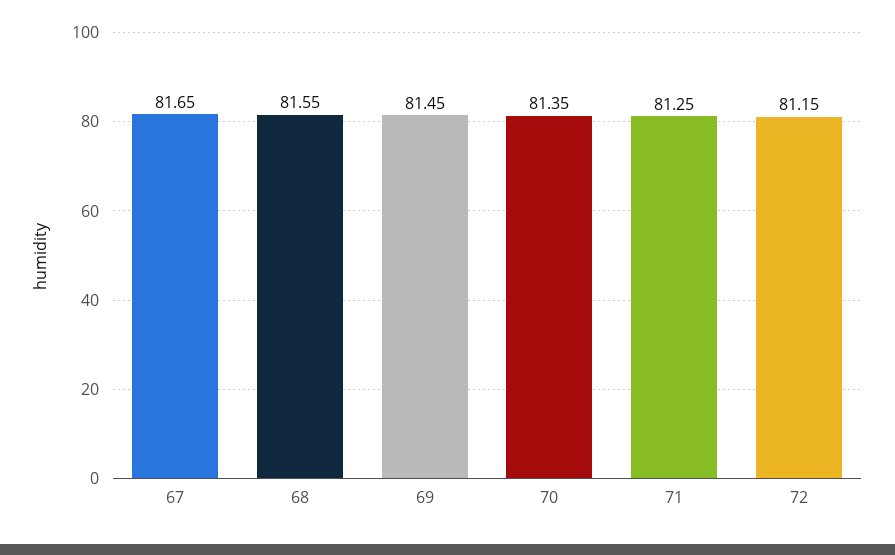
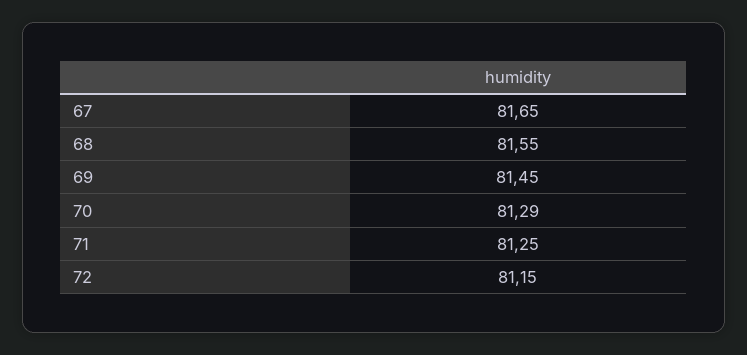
70: 81.35 -> 81.29

